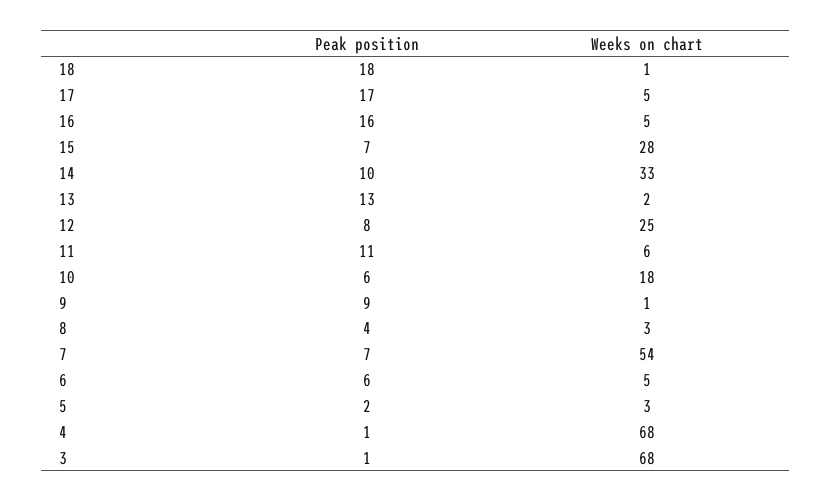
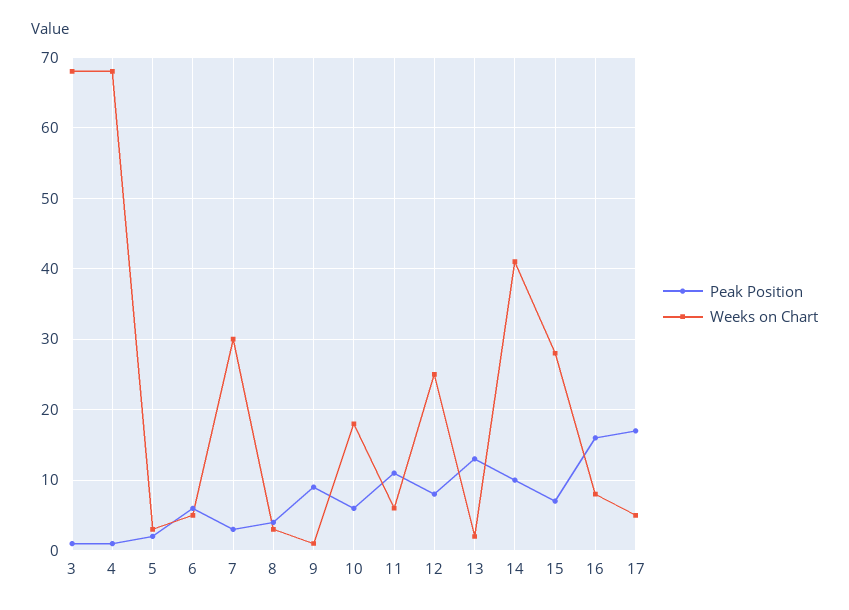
Peak position, 18: 18 -> none
Weeks on chart, 18: 1 -> none
Weeks on chart, 16: 5 -> 8
Weeks on chart, 14: 33 -> 41
Peak position, 7: 7 -> 3
Weeks on chart, 7: 54 -> 30

